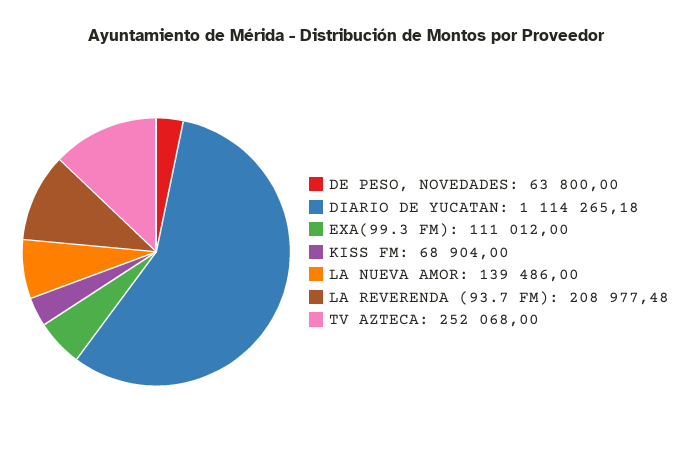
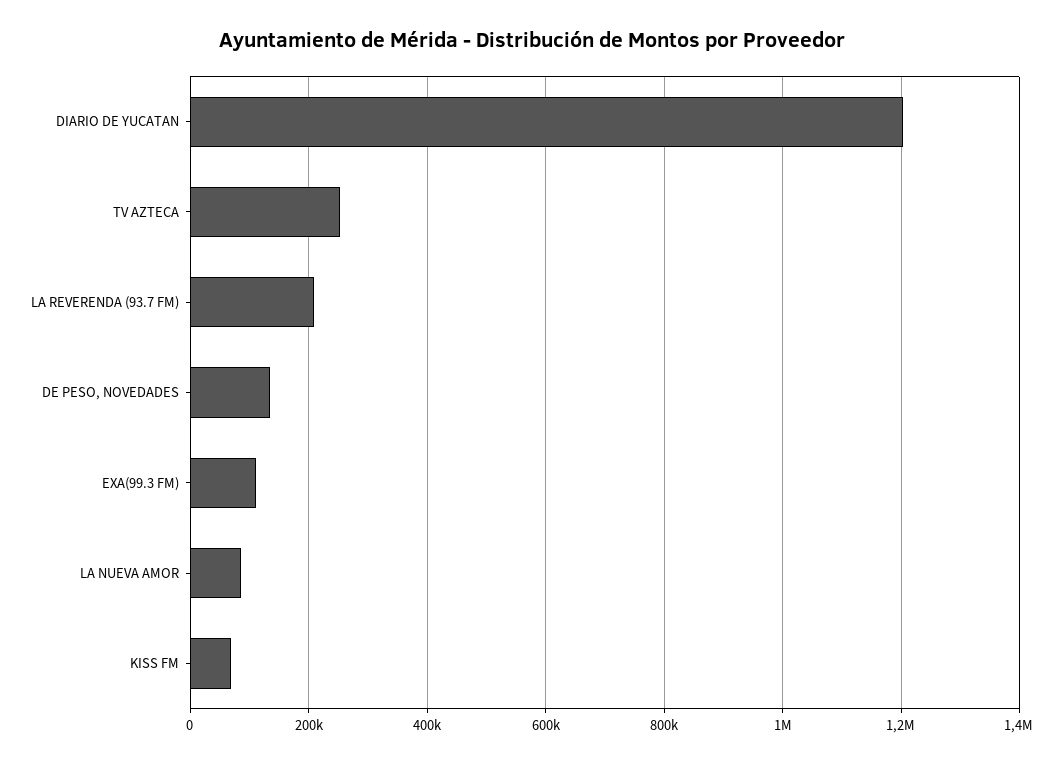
DE PESO, NOVEDADES: 63800 -> 140000
DIARIO DE YUCATAN: 1114265.18 -> 1200000
LA NUEVA AMOR: 139486 -> 80000

